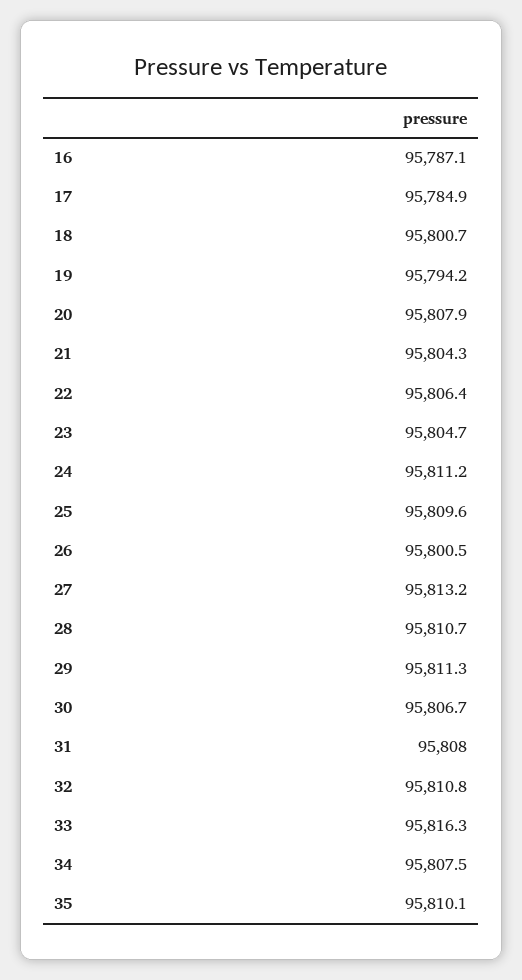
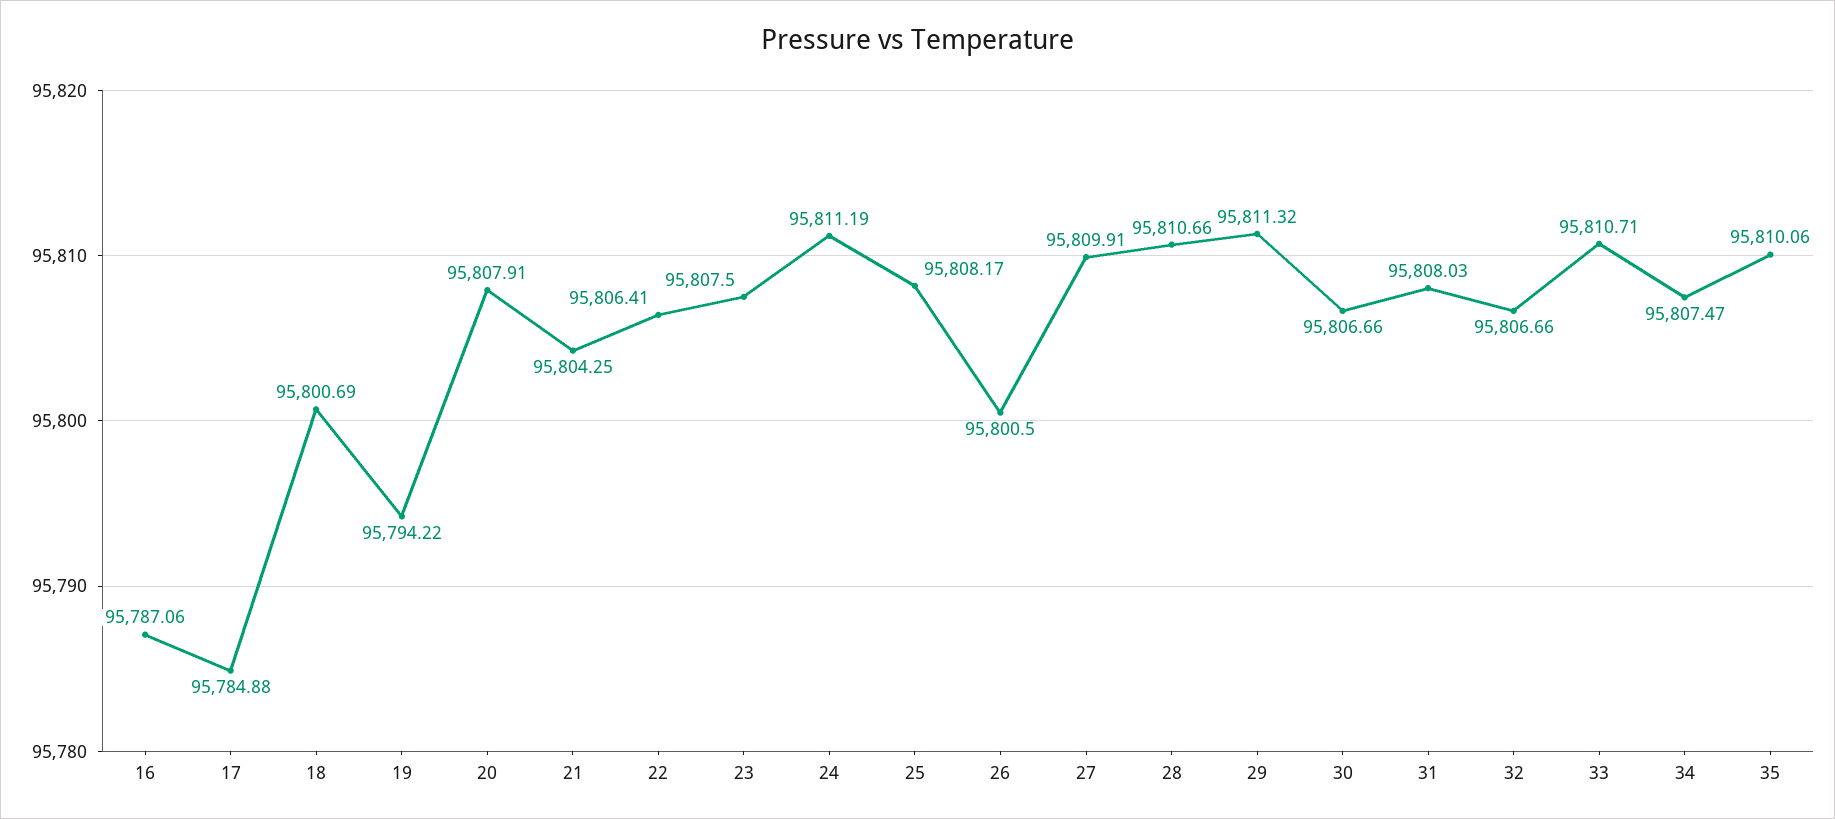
23: 95804.7 -> 95807.5
25: 95809.6 -> 95808.17
27: 95813.2 -> 95809.91
32: 95810.8 -> 95806.66
33: 95816.3 -> 95810.71

